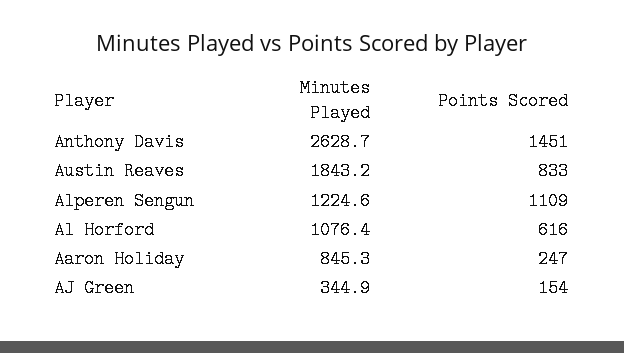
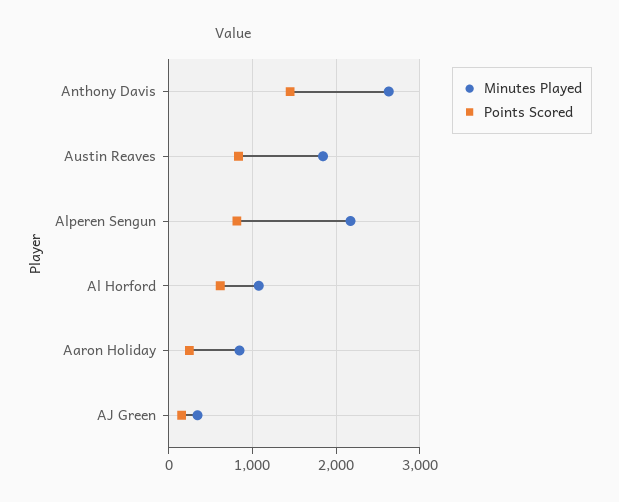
Minutes Played, Alperen Sengun: 1224.6 -> 2200
Points Scored, Alperen Sengun: 1109 -> 800

